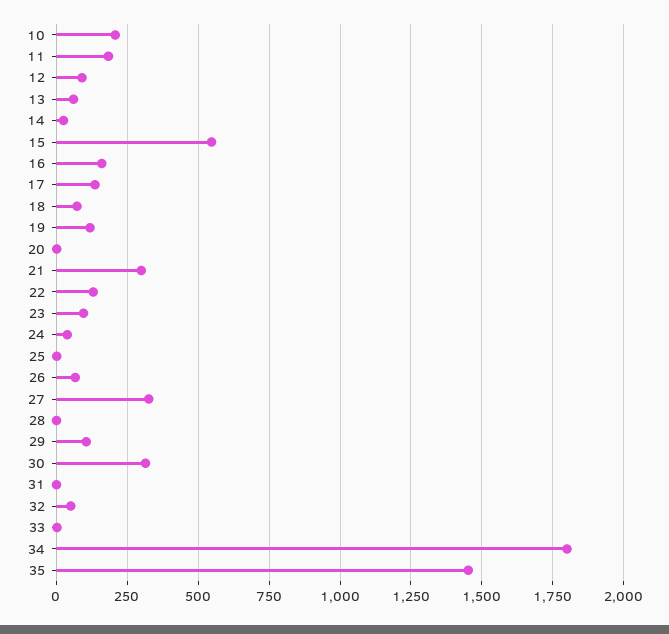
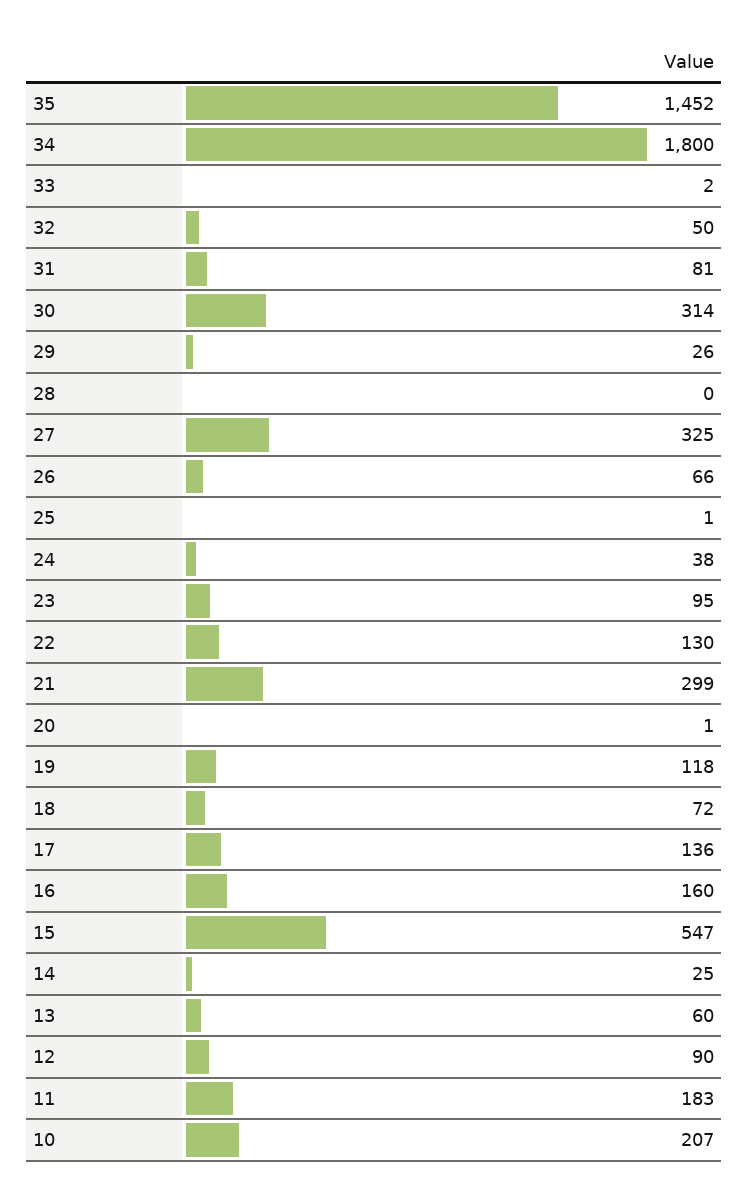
29: 100 -> 26
31: 0 -> 81

